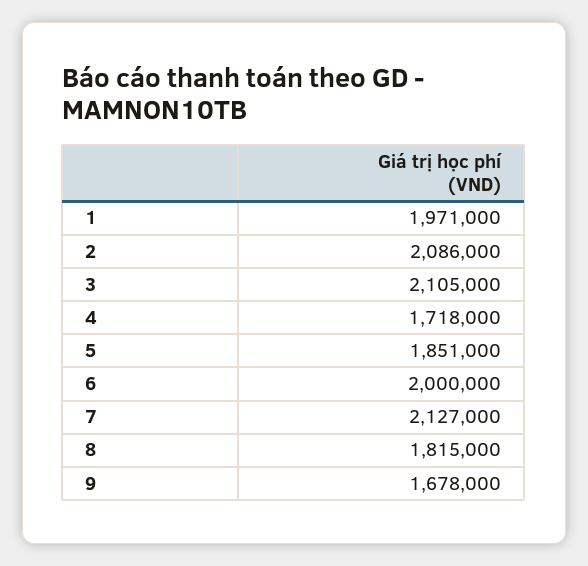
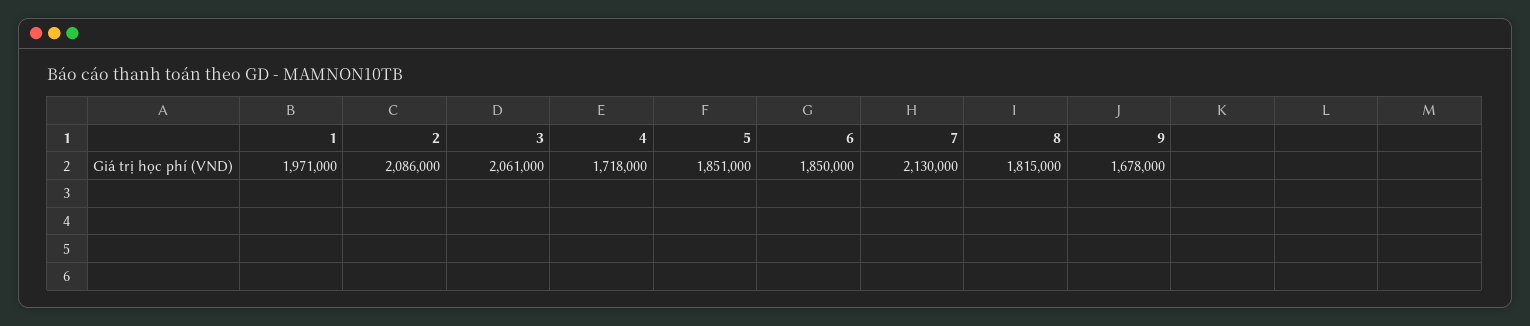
3: 2105000 -> 2061000
6: 2000000 -> 1850000
7: 2127000 -> 2130000

